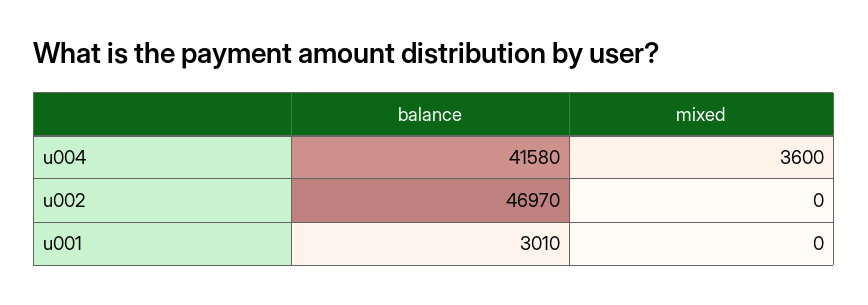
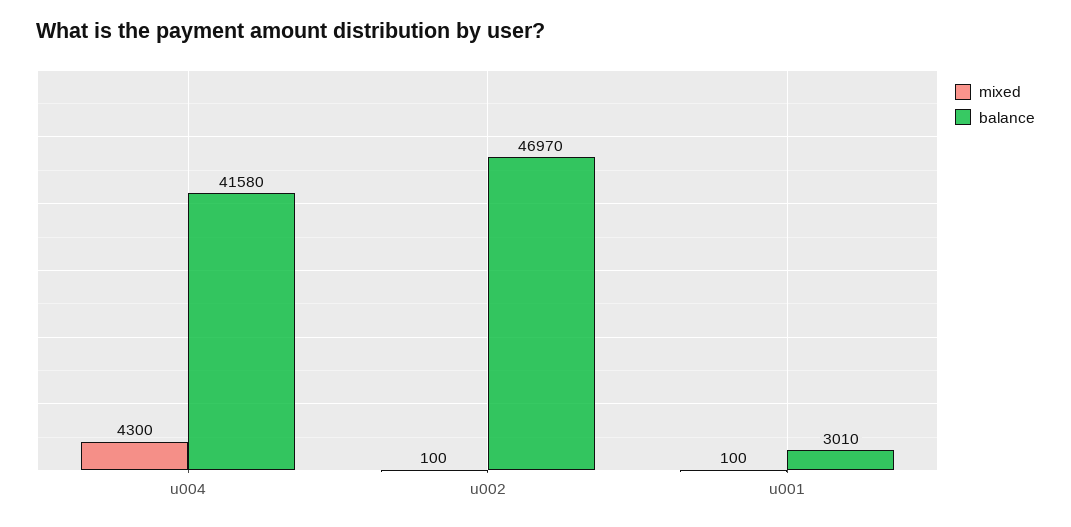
mixed, u004: 3600 -> 4300
mixed, u002: 0 -> 100
mixed, u001: 0 -> 100

